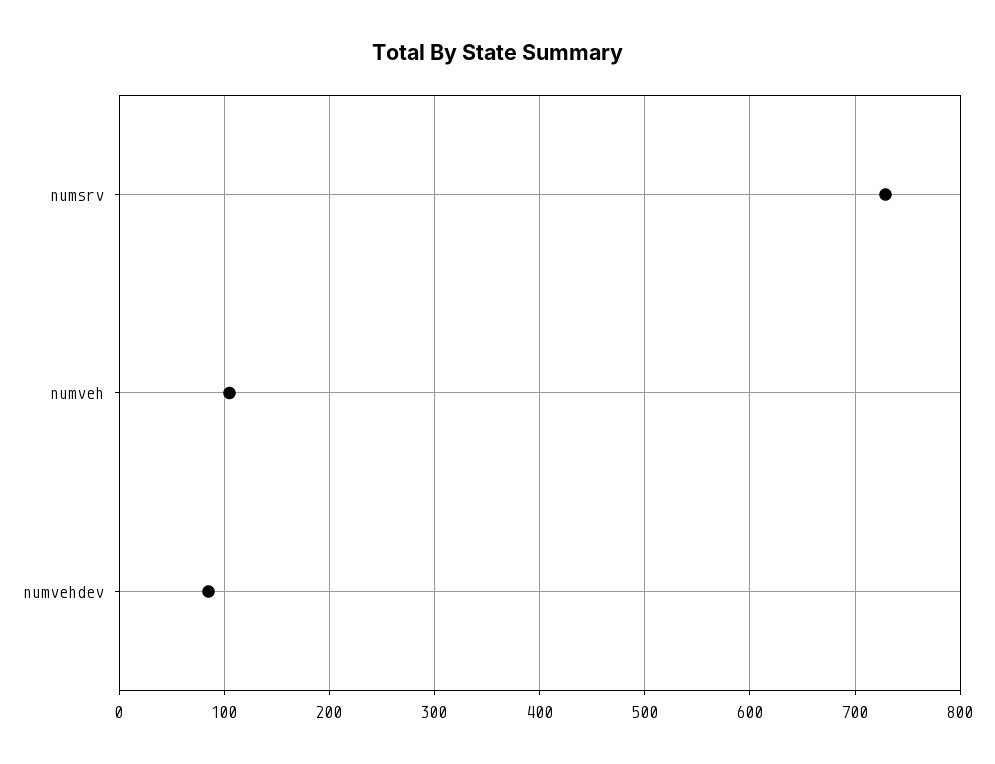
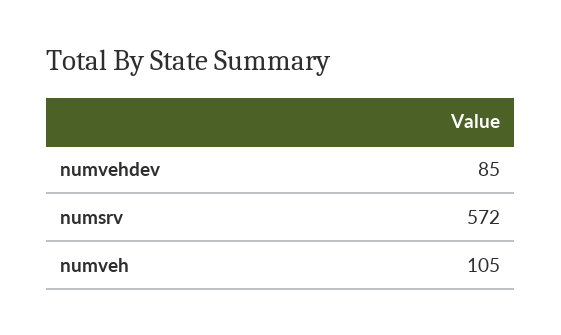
numsrv: 730 -> 572

